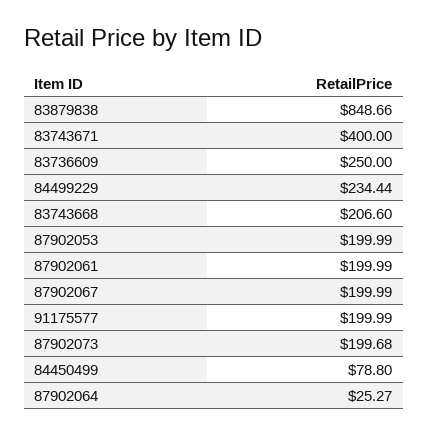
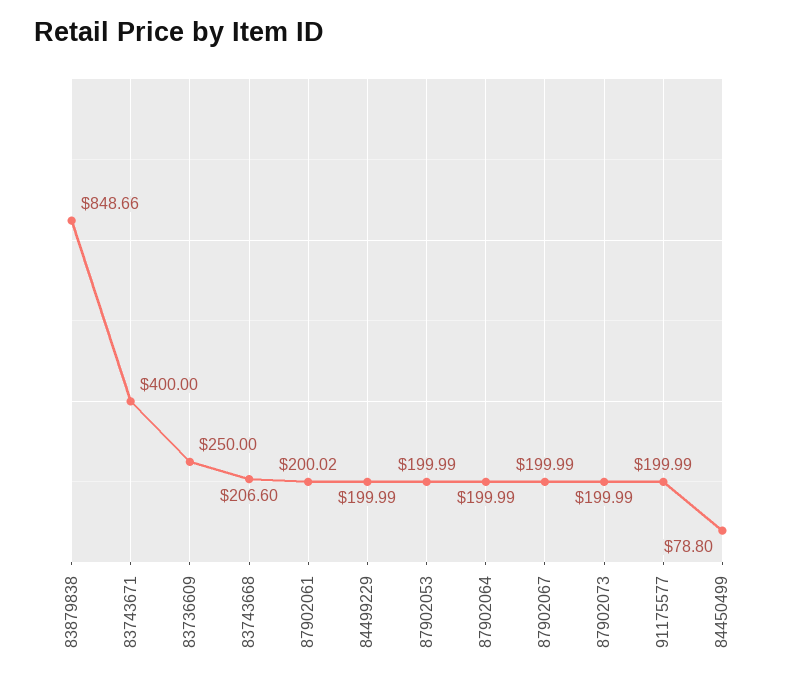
84499229: 234.44 -> 199.99
87902061: 199.99 -> 200.02
87902073: 199.68 -> 199.99
87902064: 25.27 -> 199.99

